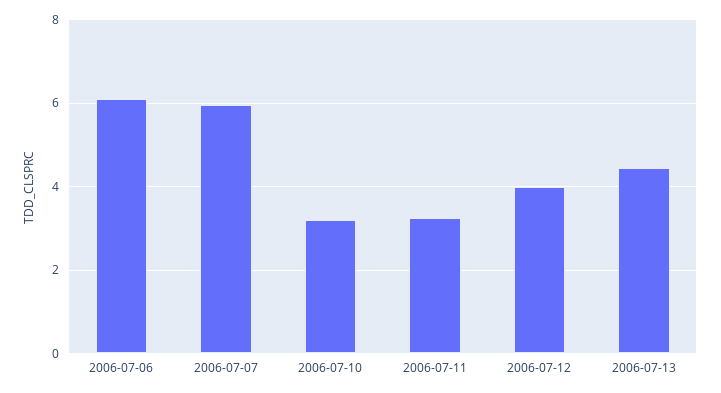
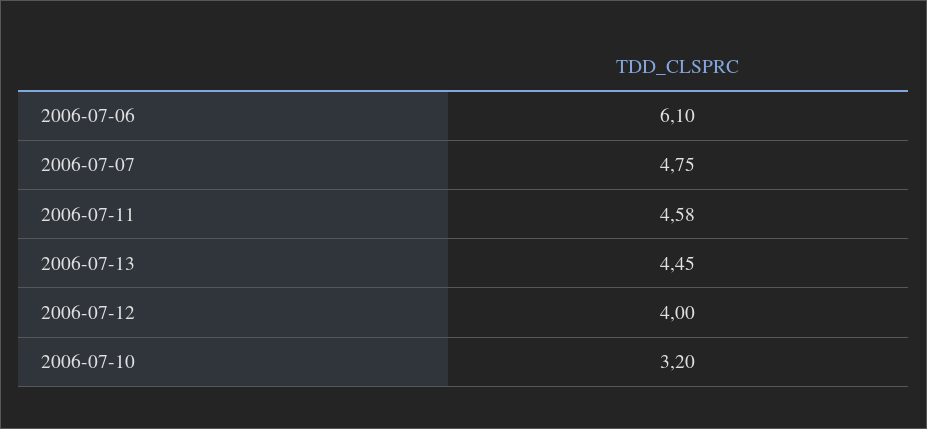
2006-07-07: 6 -> 4.75
2006-07-11: 3.2 -> 4.58

